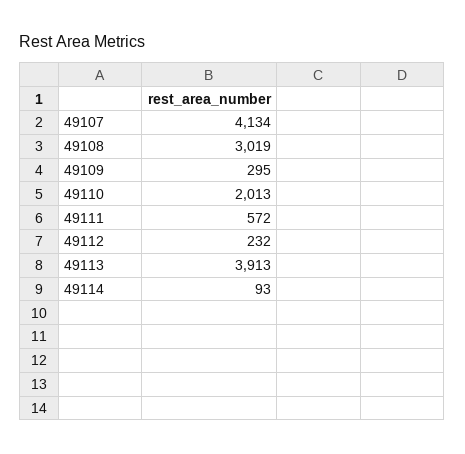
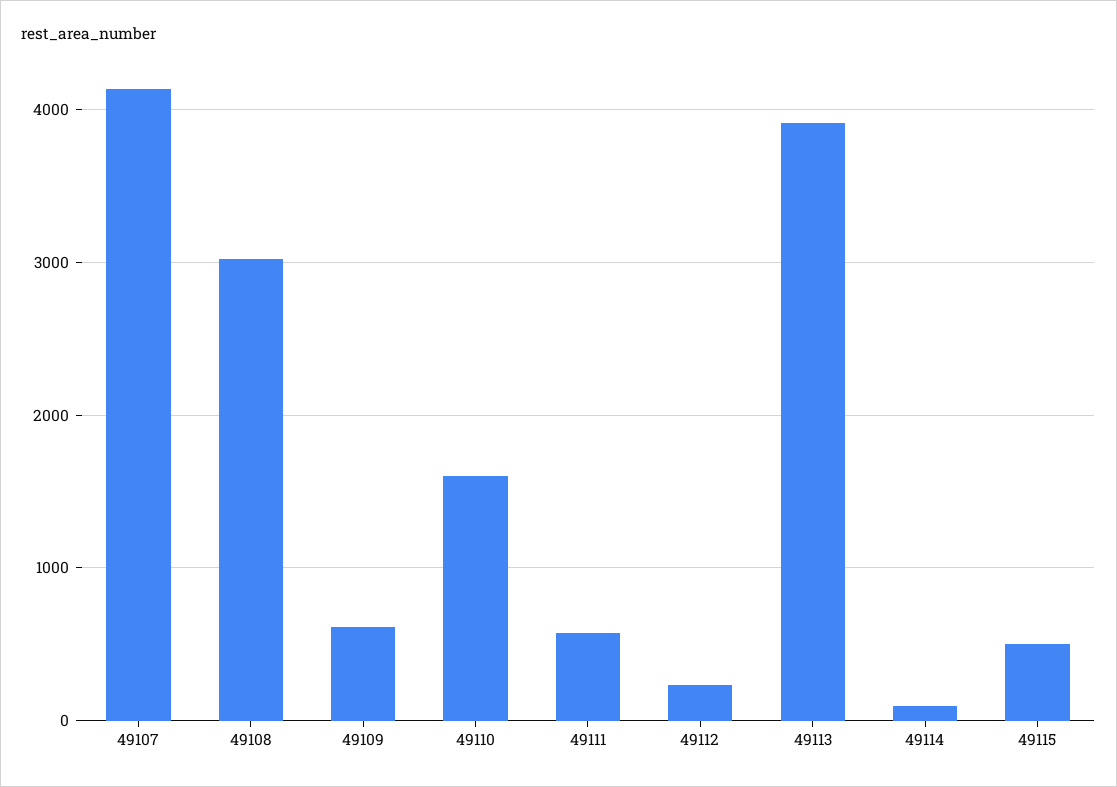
49109: 295 -> 600
49110: 2013 -> 1600
49115: none -> 500

